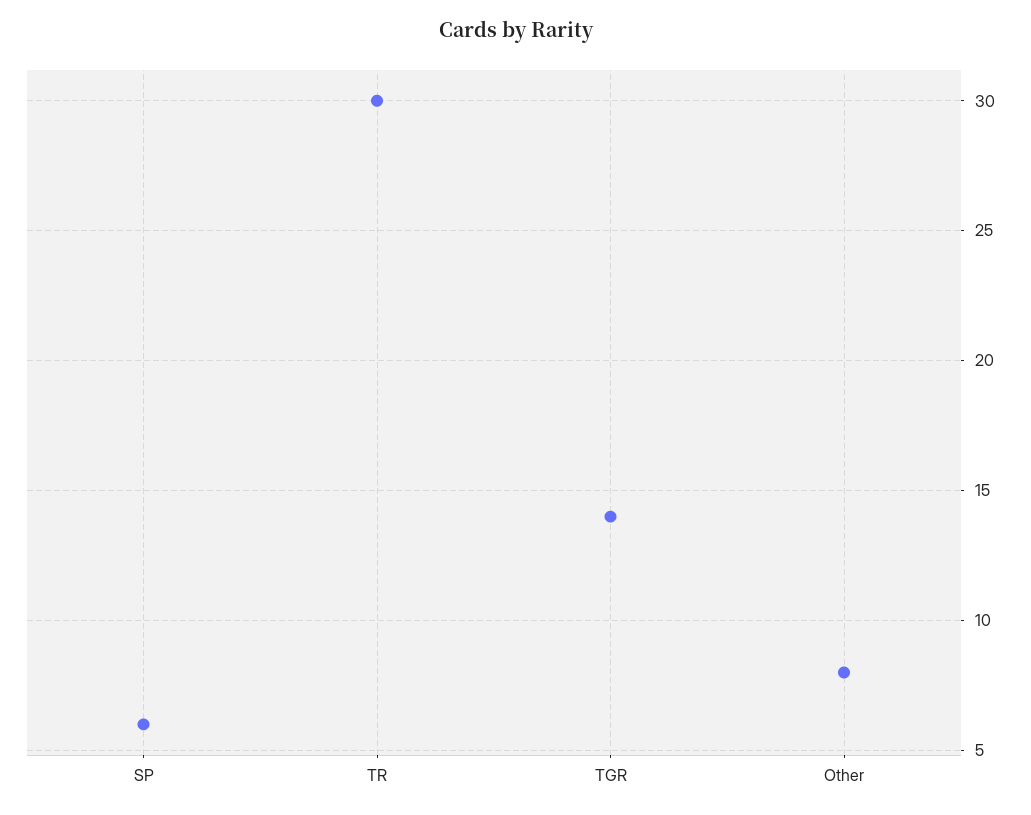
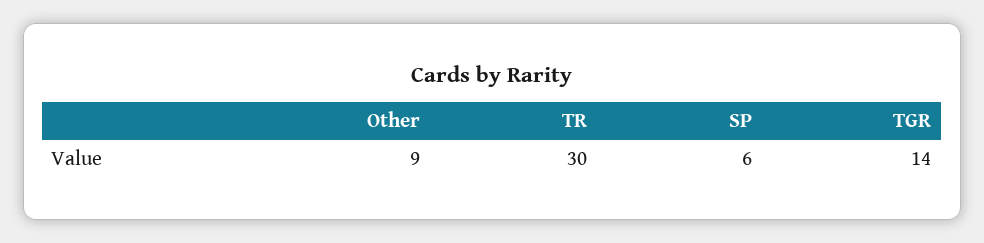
Other: 8 -> 9

